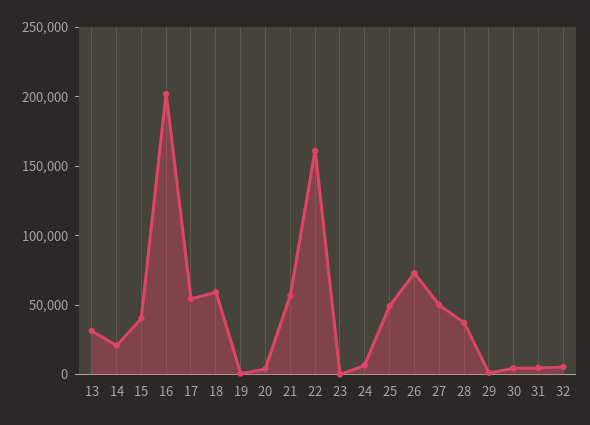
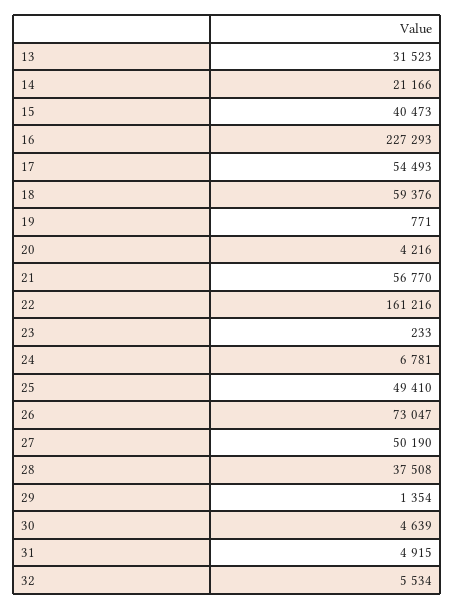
16: 200000 -> 227293

